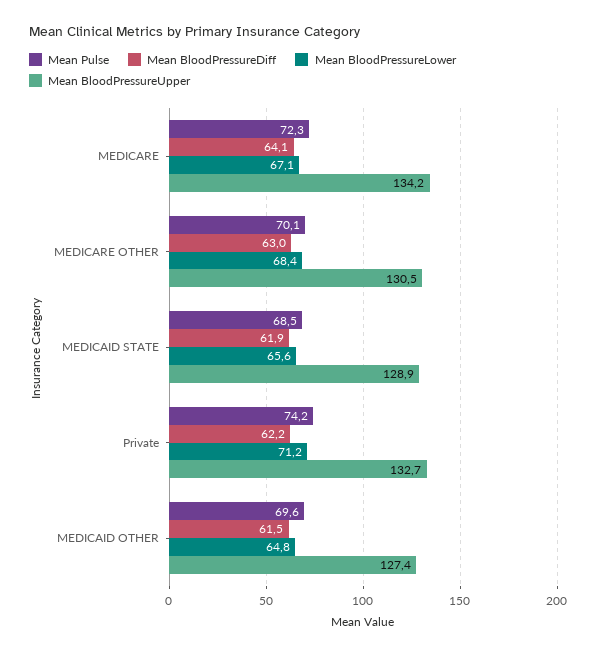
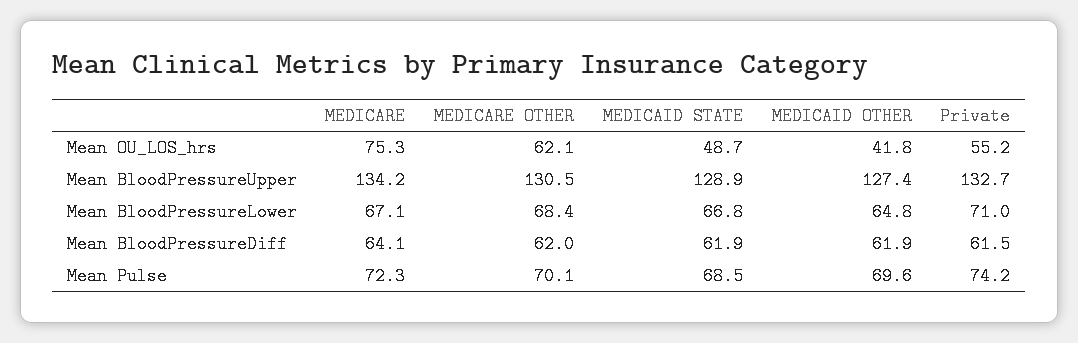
Mean BloodPressureDiff, MEDICARE OTHER: 63 -> 62
Mean BloodPressureLower, MEDICAID STATE: 65.6 -> 66.8
Mean BloodPressureDiff, Private: 62.2 -> 61.5
Mean BloodPressureLower, Private: 71.2 -> 71
Mean BloodPressureDiff, MEDICAID OTHER: 61.5 -> 61.9
Mean OU_LOS_hrs, MEDICARE: none -> 75.3
Mean OU_LOS_hrs, MEDICARE OTHER: none -> 62.1
Mean OU_LOS_hrs, MEDICAID STATE: none -> 48.7
Mean OU_LOS_hrs, MEDICAID OTHER: none -> 41.8
Mean OU_LOS_hrs, Private: none -> 55.2

